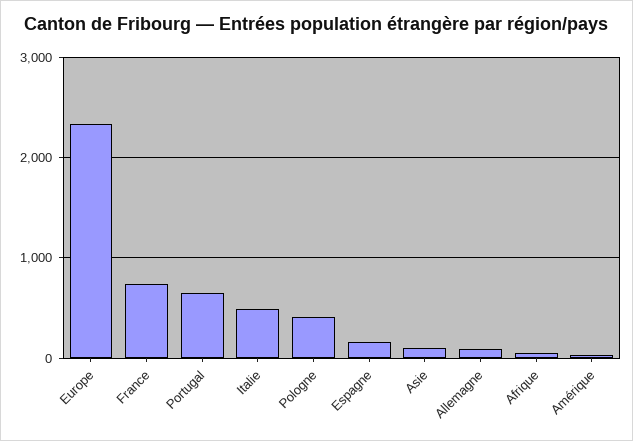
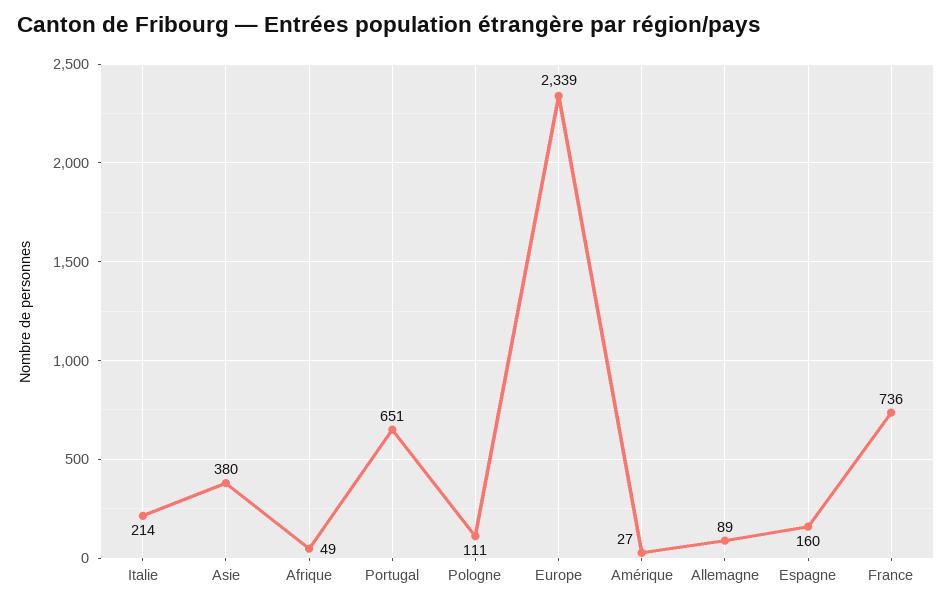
Italie: 500 -> 214
Pologne: 400 -> 111
Asie: 100 -> 380

